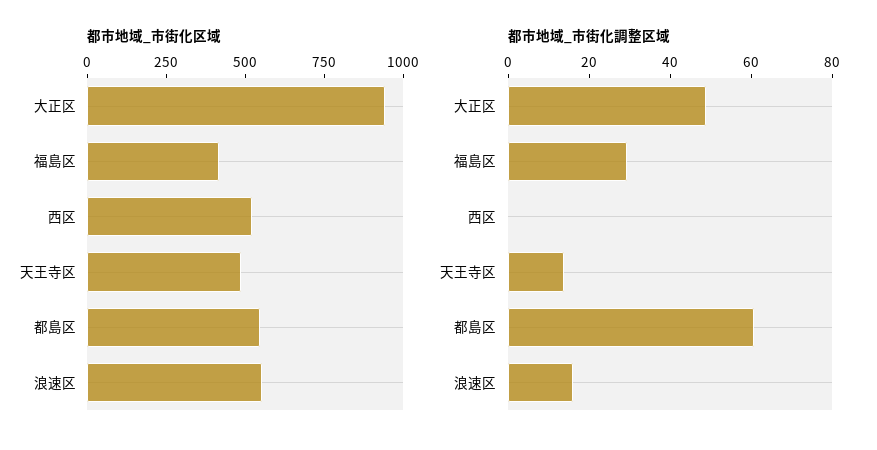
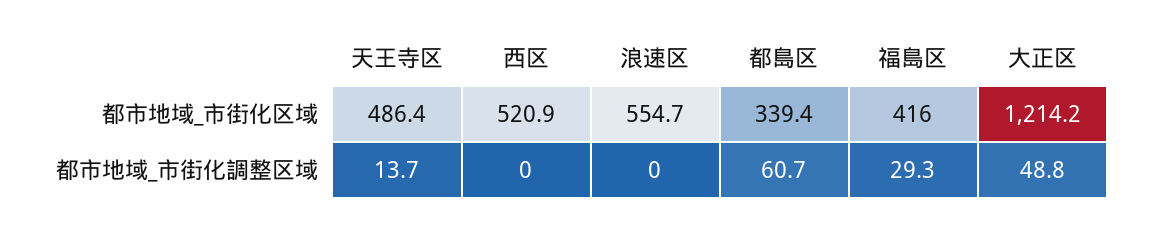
都市地域_市街化区域, 大正区: 950 -> 1214.2
都市地域_市街化区域, 都島区: 550 -> 339.4
都市地域_市街化調整区域, 浪速区: 15 -> 0

